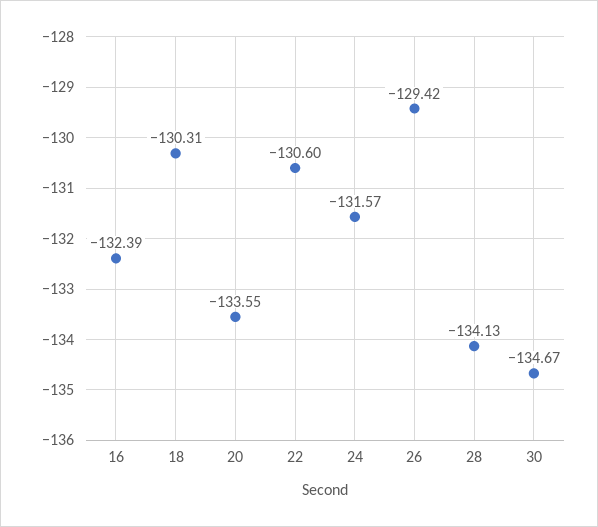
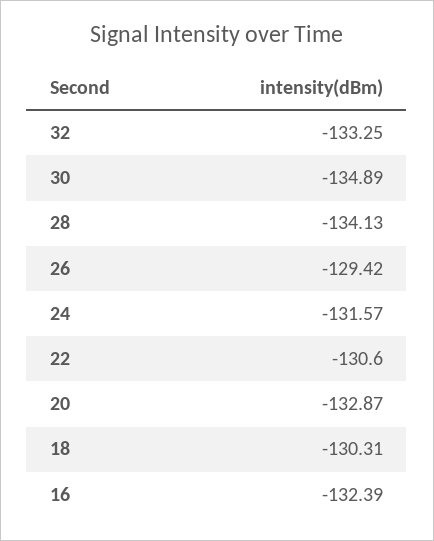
20: -133.55 -> -132.87
30: -134.67 -> -134.89
32: none -> -133.25

